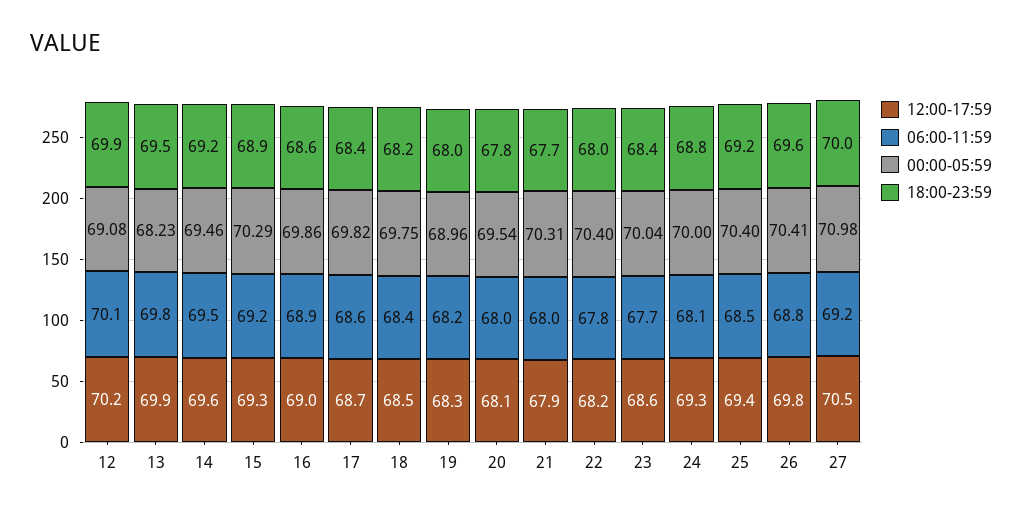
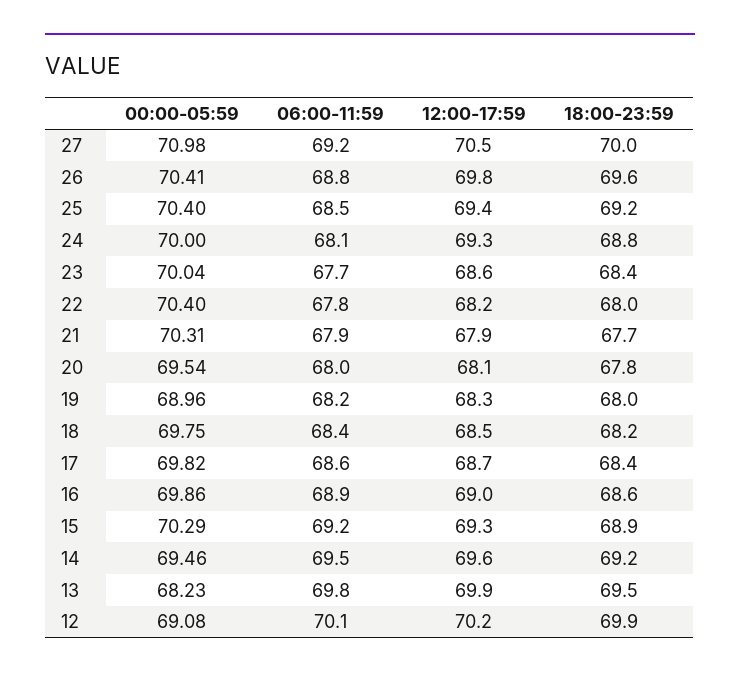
06:00-11:59, 21: 68 -> 67.9

